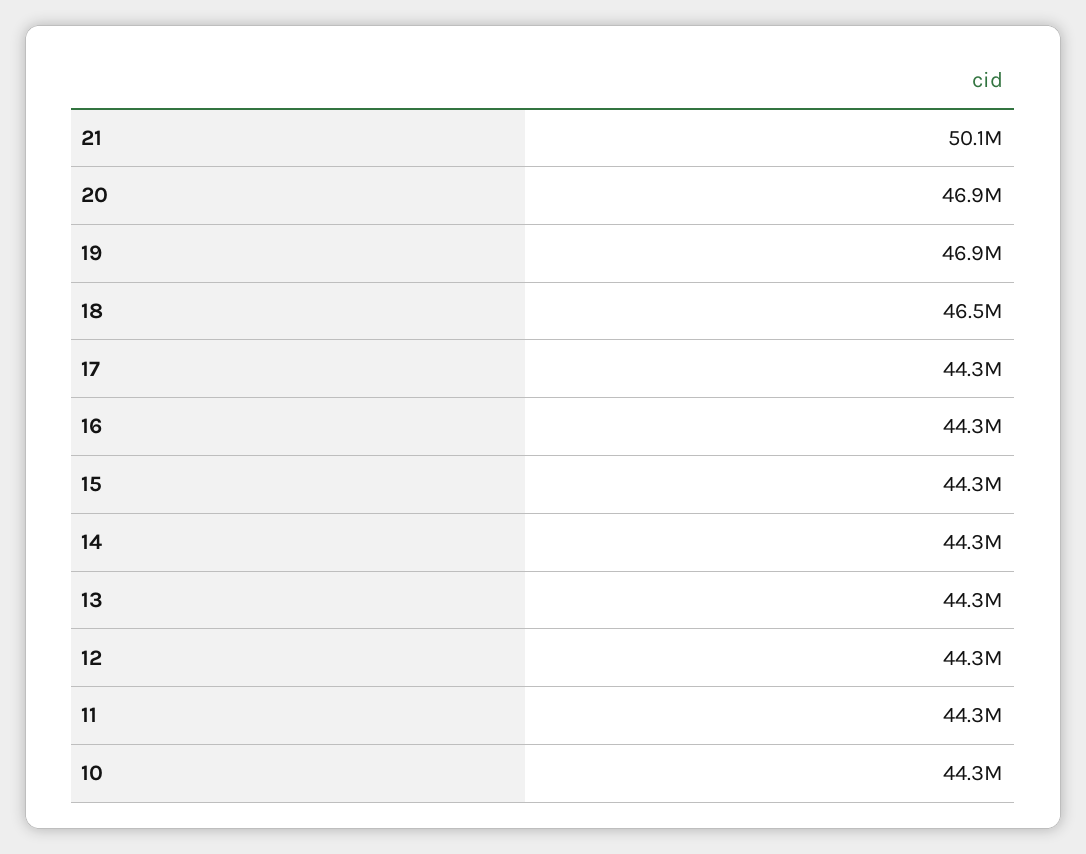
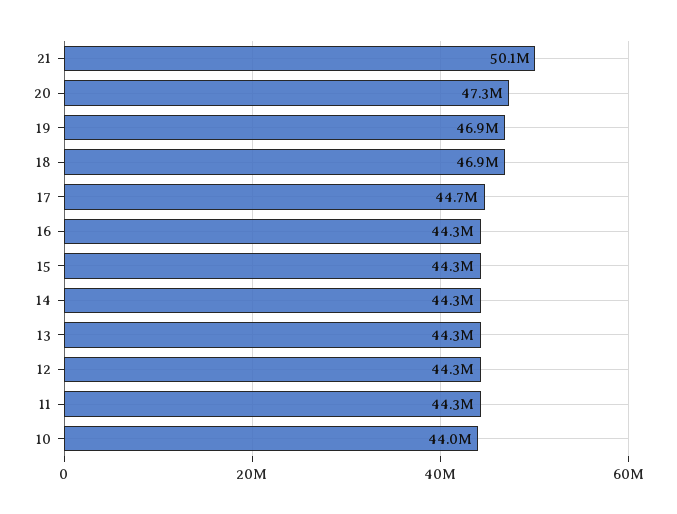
20: 46900000 -> 47300000
18: 46500000 -> 46900000
17: 44300000 -> 44700000
10: 44300000 -> 44000000

